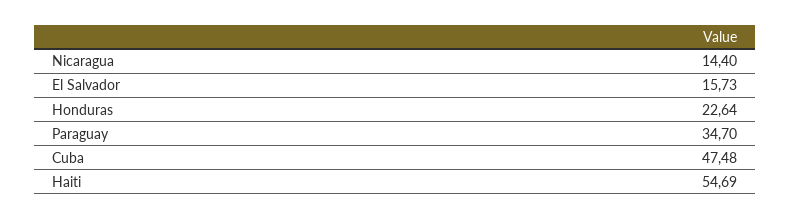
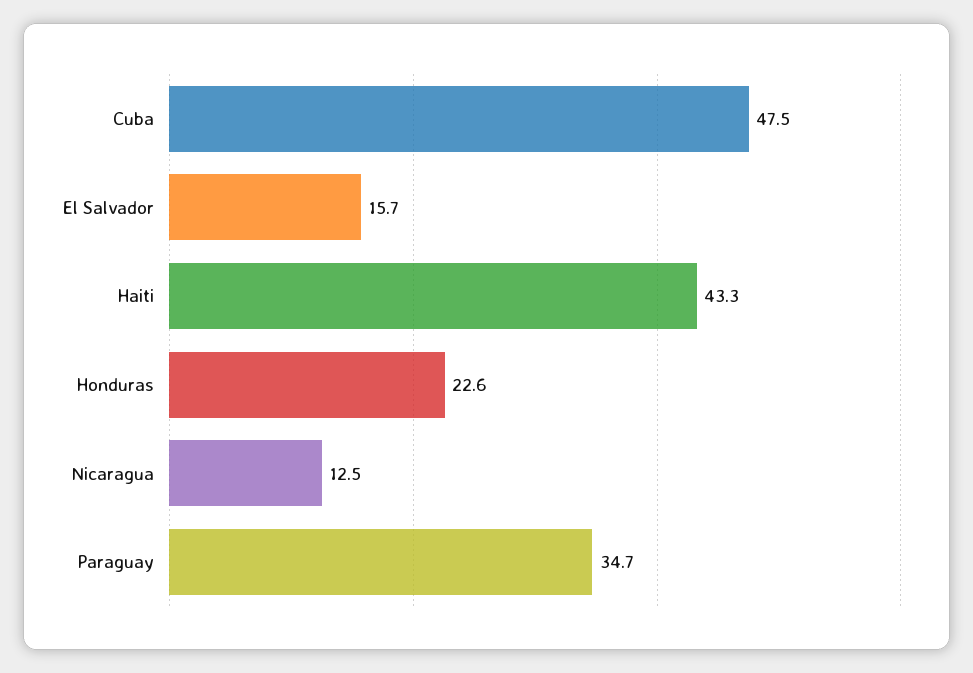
Nicaragua: 14.4 -> 12.5
Haiti: 54.69 -> 43.3

